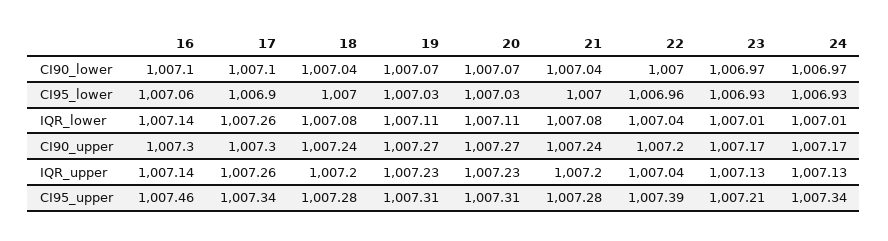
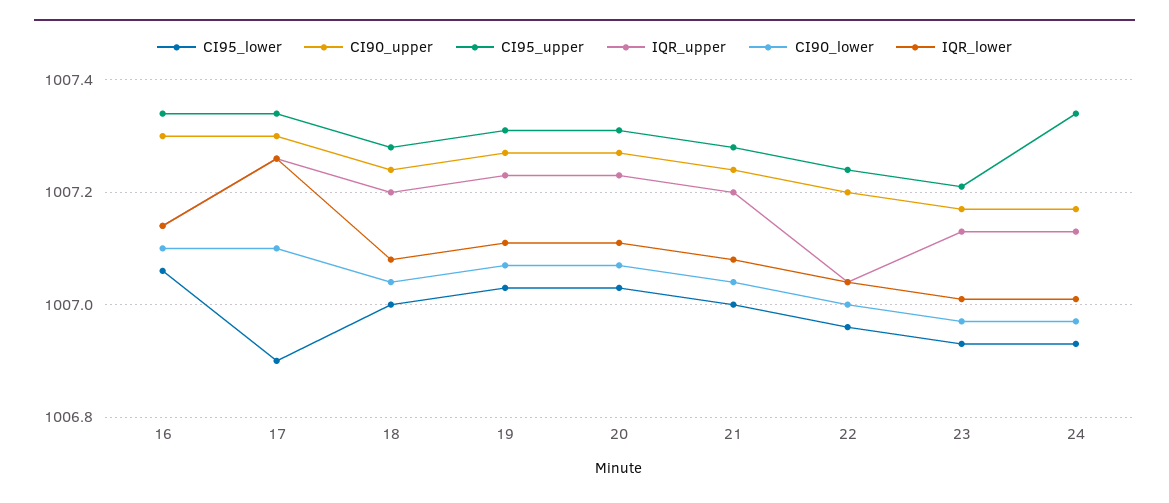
CI95_upper, 16: 1007.46 -> 1007.35
CI95_upper, 22: 1007.39 -> 1007.25

